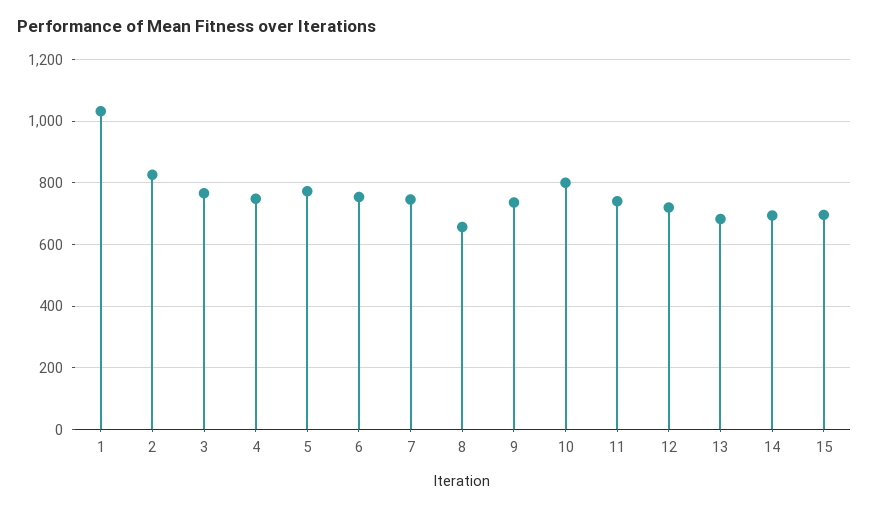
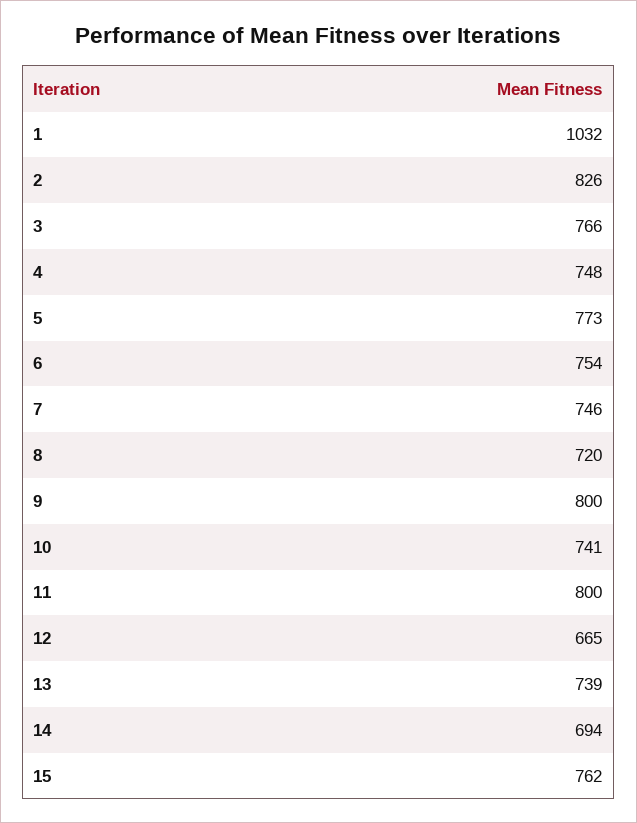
8: 660 -> 720
9: 740 -> 800
10: 800 -> 741
11: 740 -> 800
12: 720 -> 665
13: 680 -> 739
15: 700 -> 762

